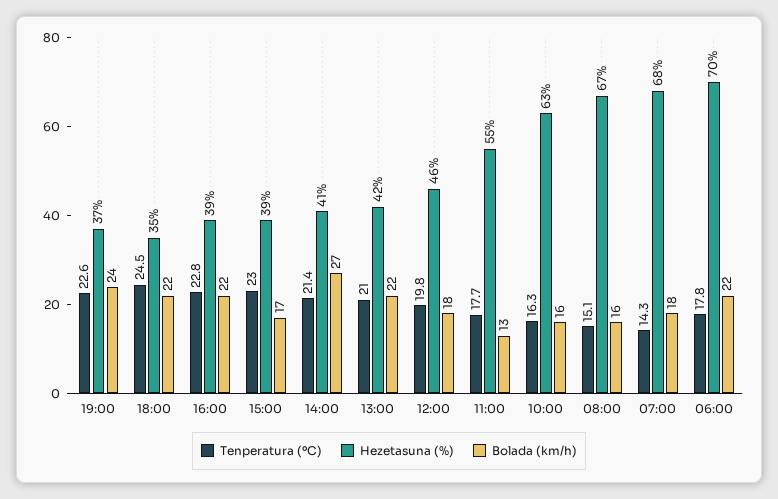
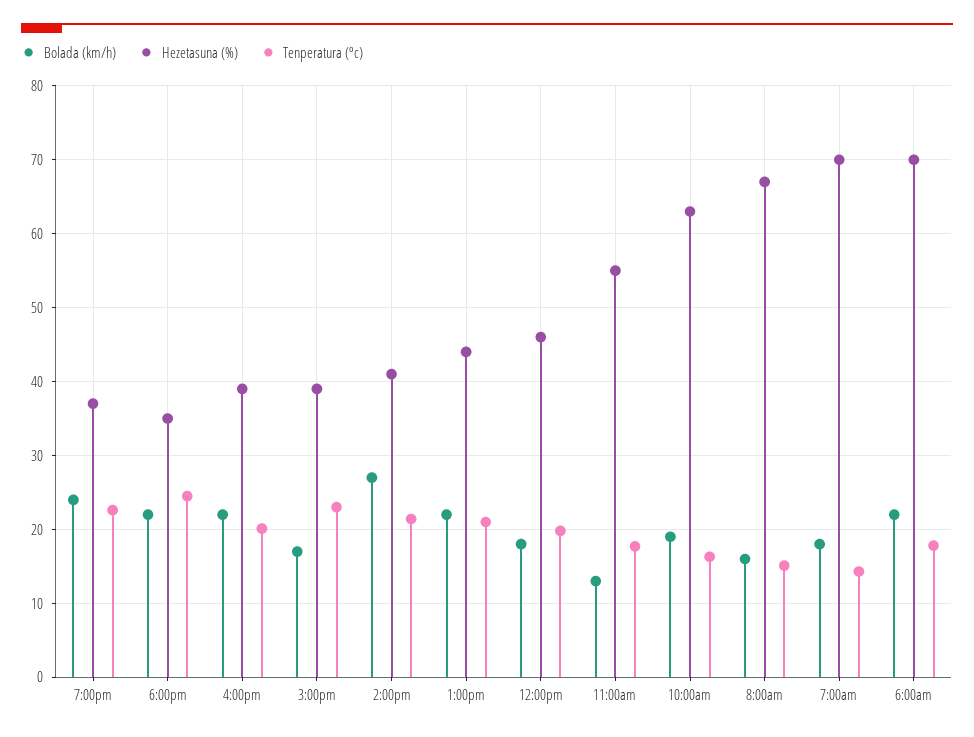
Tenperatura (ºC), 16:00: 22.8 -> 20
Hezetasuna (%), 13:00: 42 -> 44
Bolada (km/h), 10:00: 16 -> 19
Hezetasuna (%), 07:00: 68 -> 70

